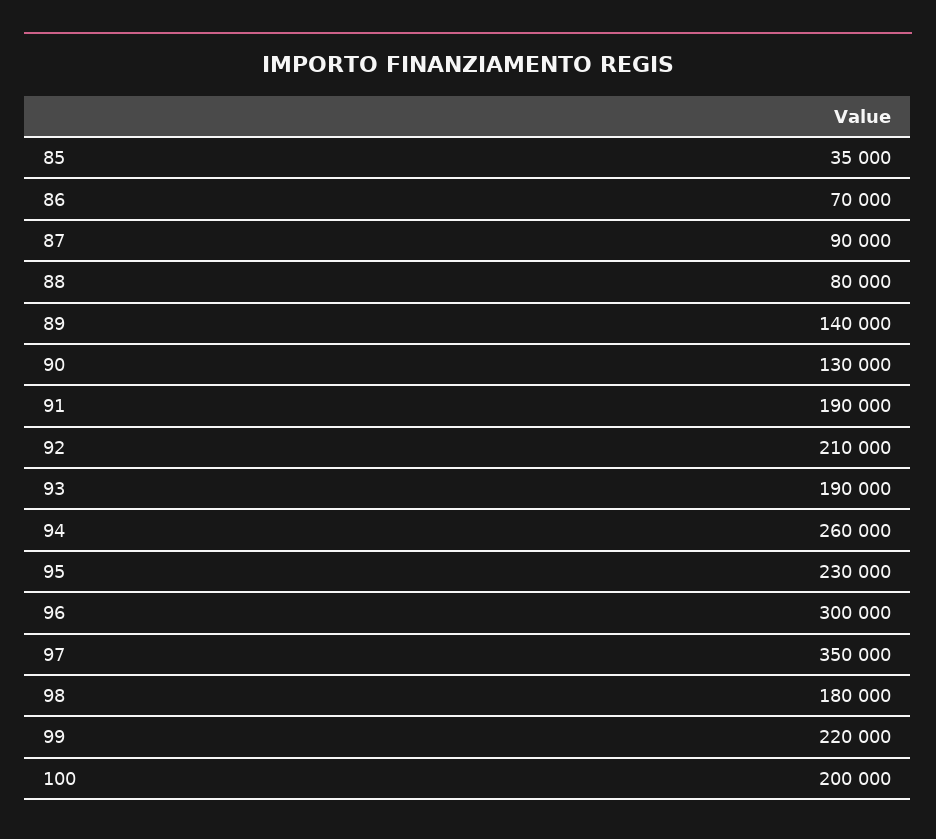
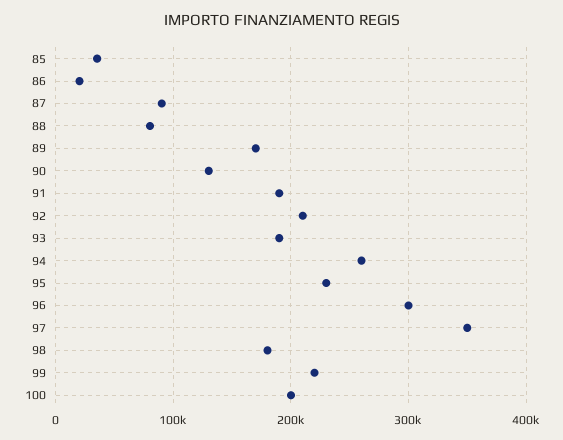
86: 70000 -> 20000
89: 140000 -> 170000

